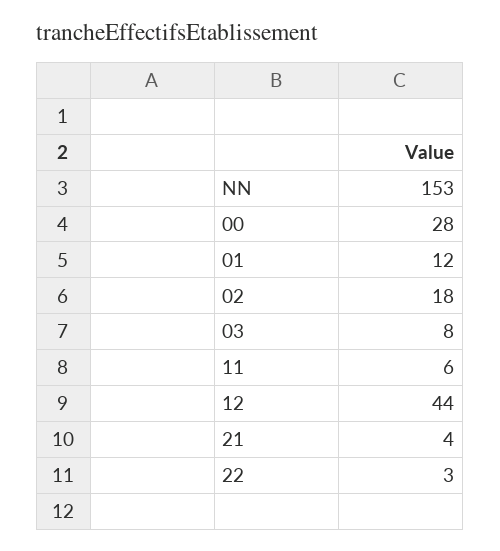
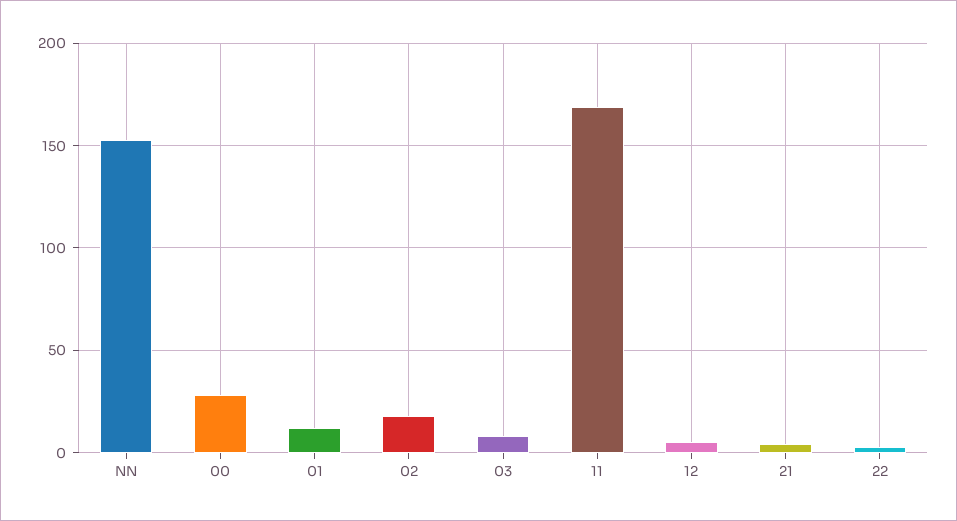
11: 6 -> 170
12: 44 -> 5

